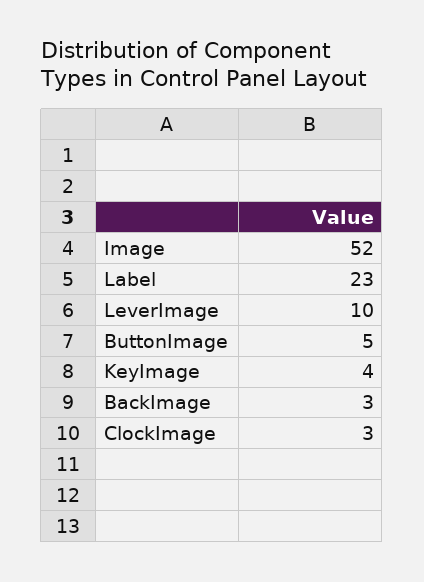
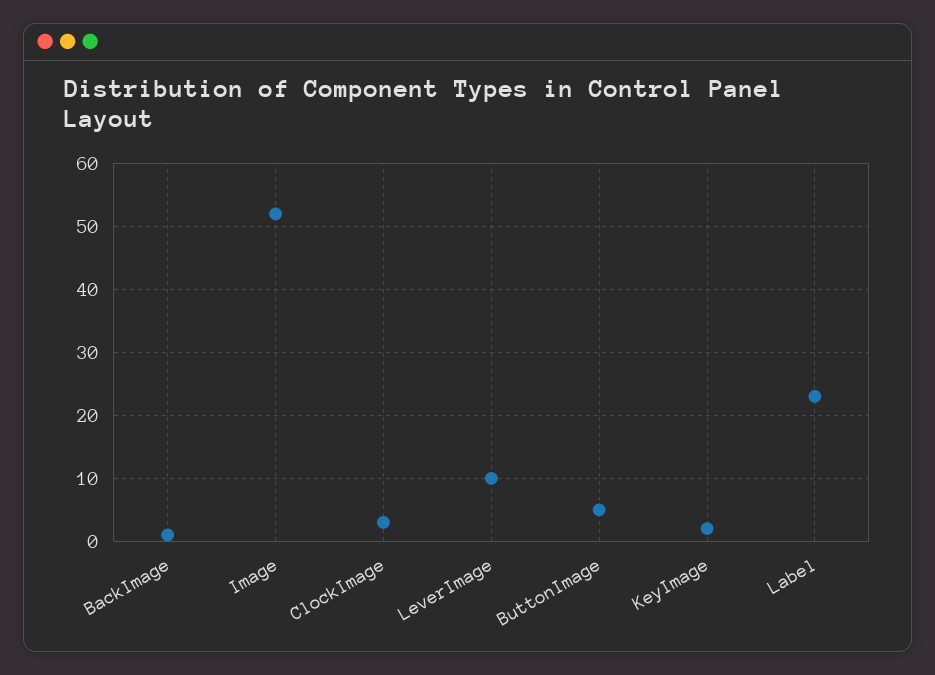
KeyImage: 4 -> 2
BackImage: 3 -> 1

